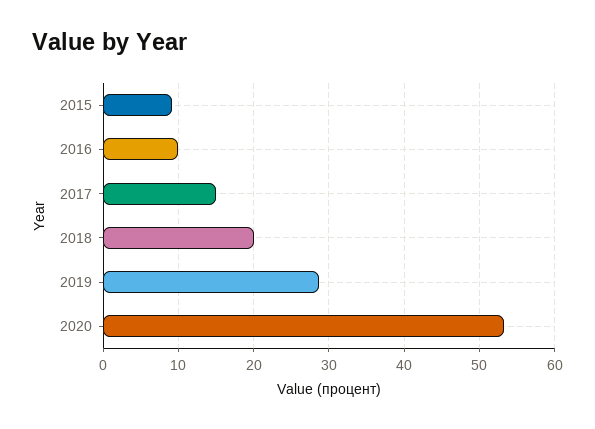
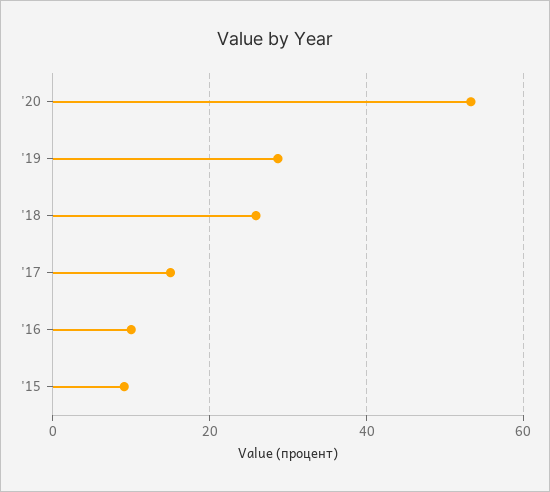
2018: 20 -> 26

